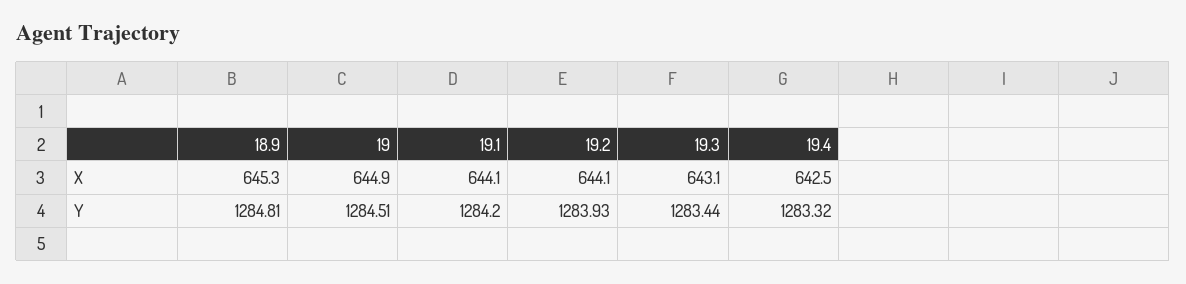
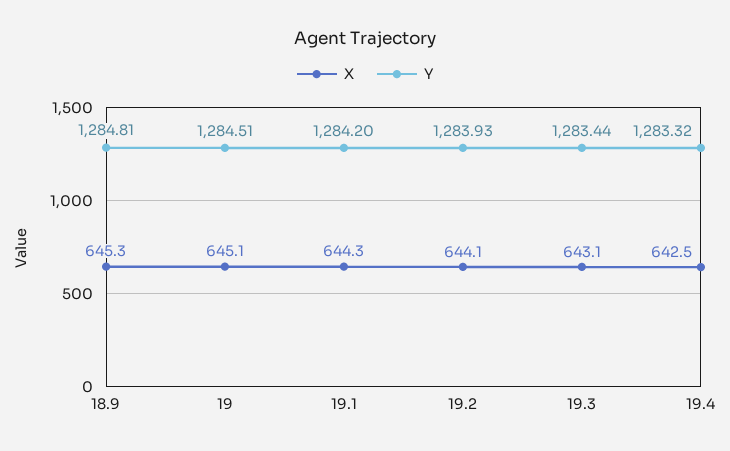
X, 19: 644.9 -> 645.1
X, 19.1: 644.1 -> 644.3

